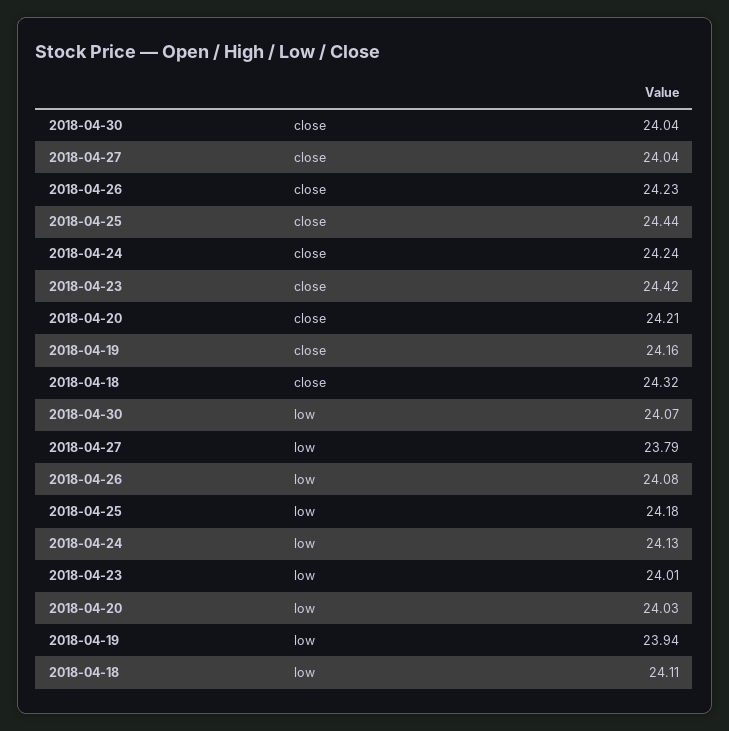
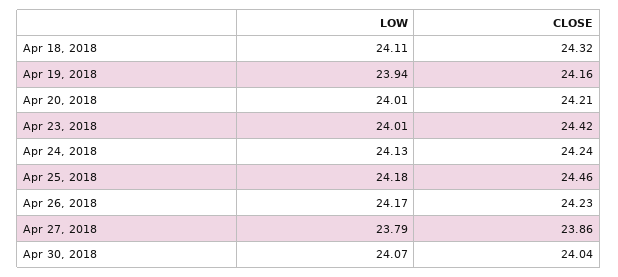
2018-04-27, close: 24.04 -> 23.86
2018-04-25, close: 24.44 -> 24.46
2018-04-26, low: 24.08 -> 24.17
2018-04-20, low: 24.03 -> 24.01

